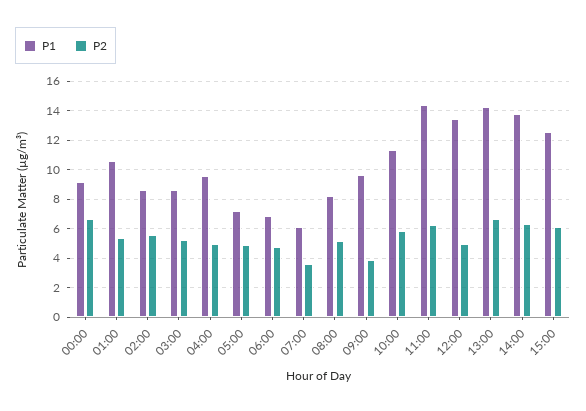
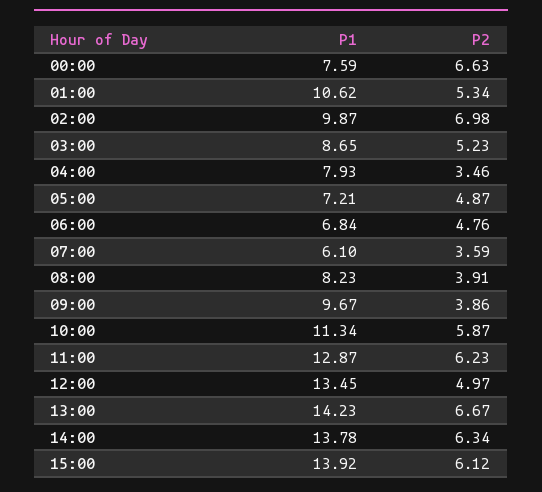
P1, 00:00: 9 -> 7.59
P1, 02:00: 8.5 -> 9.87
P2, 02:00: 5.5 -> 6.98
P1, 04:00: 9.5 -> 7.93
P2, 04:00: 5 -> 3.46
P2, 08:00: 5 -> 3.91
P1, 11:00: 14.5 -> 12.87
P1, 15:00: 12.5 -> 13.92

